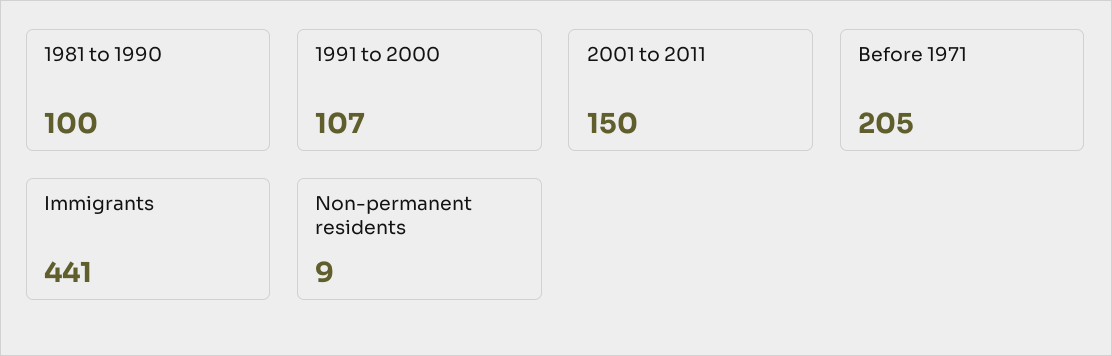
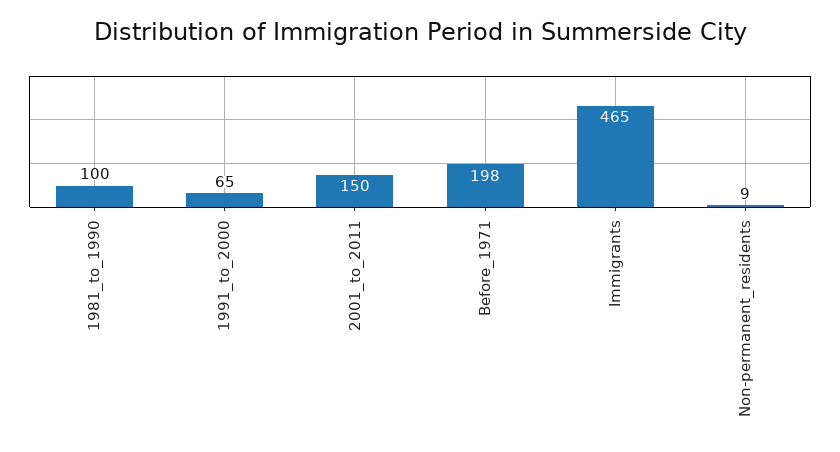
1991 to 2000: 107 -> 65
Before 1971: 205 -> 198
Immigrants: 441 -> 465

